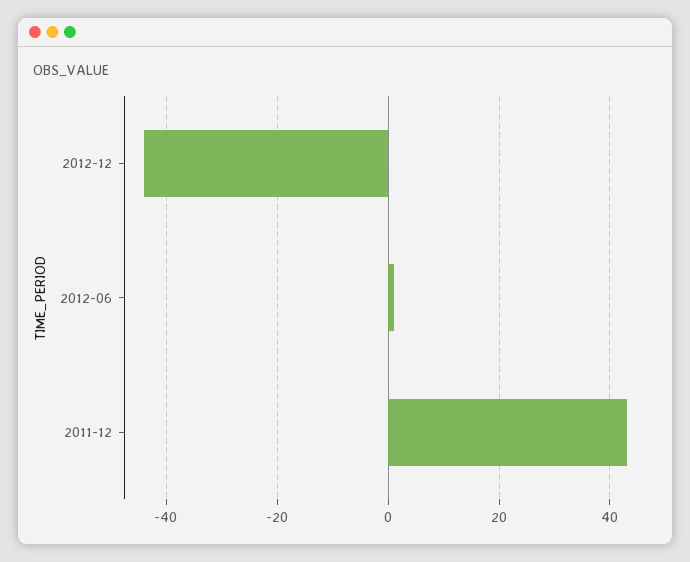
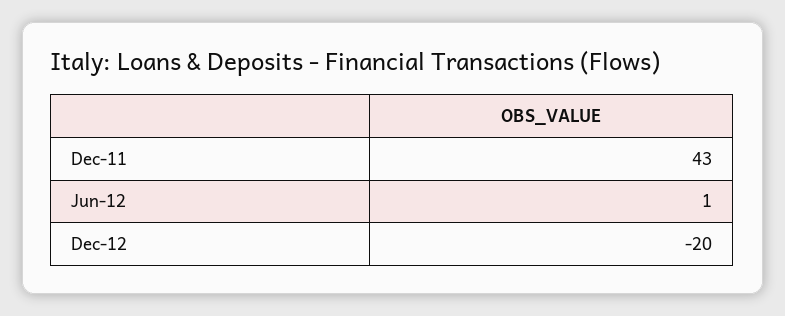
2012-12: -45 -> -20

